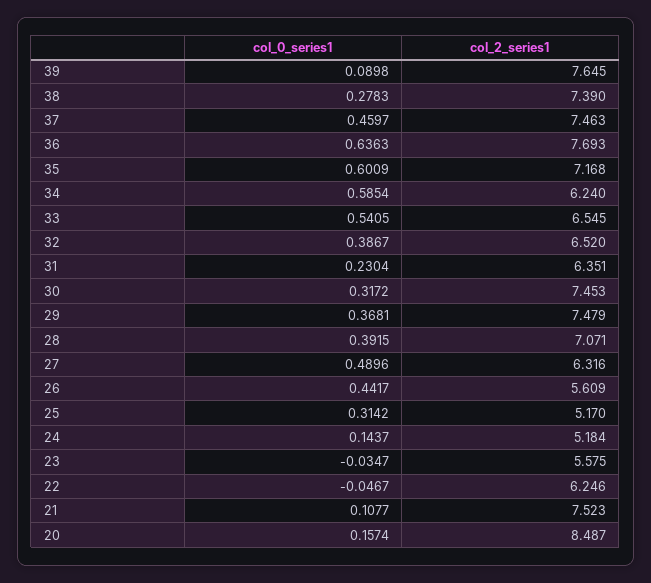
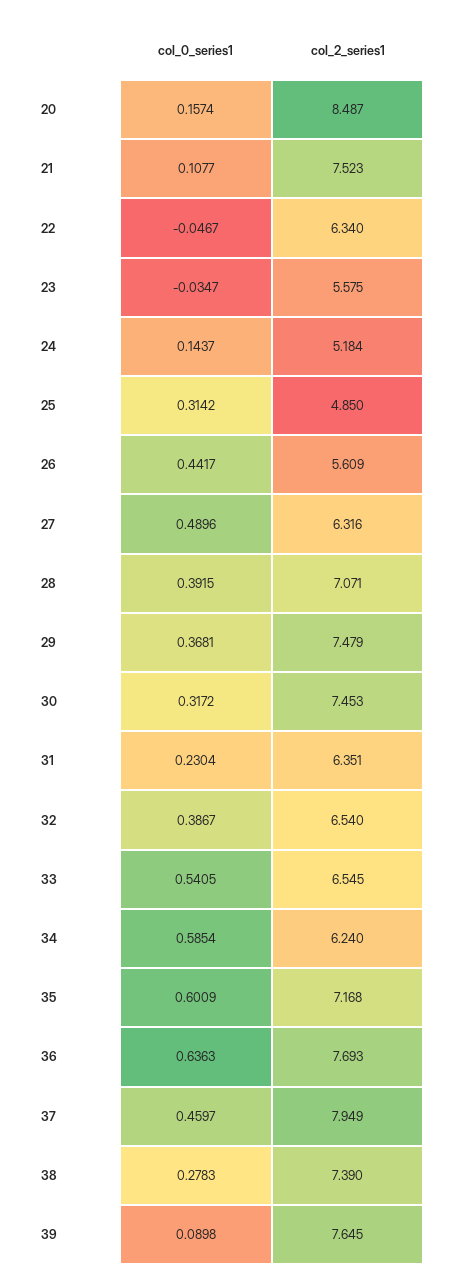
col_2_series1, 37: 7.463 -> 7.949
col_2_series1, 32: 6.52 -> 6.54
col_2_series1, 25: 5.17 -> 4.85
col_2_series1, 22: 6.246 -> 6.34

